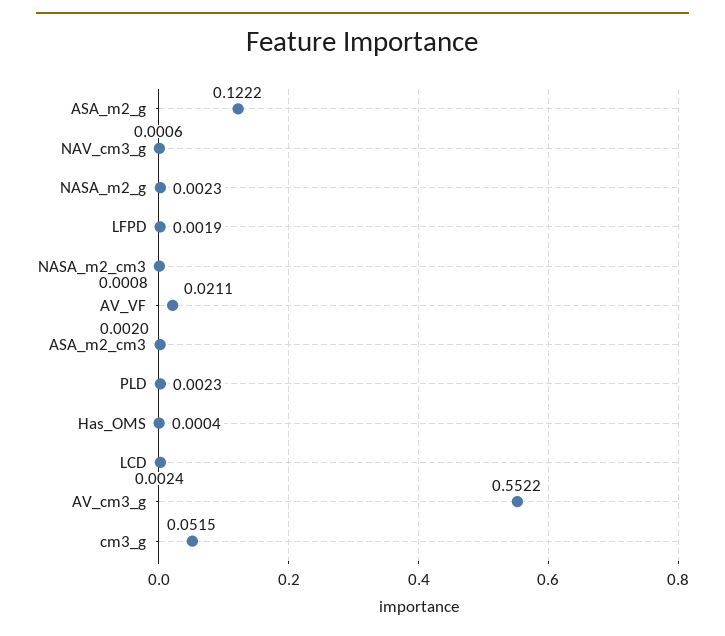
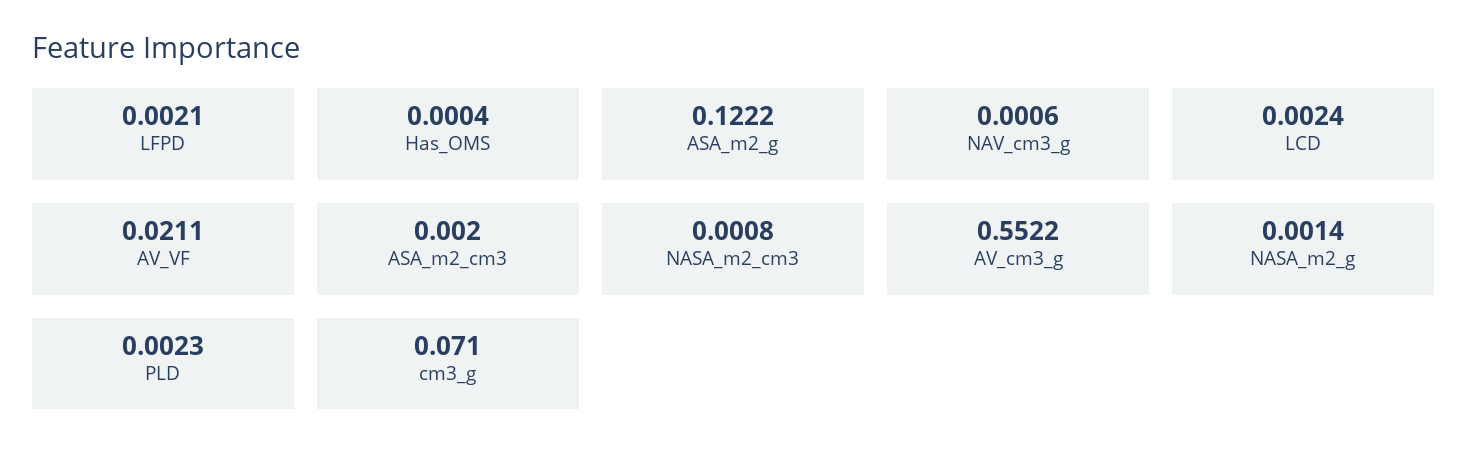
NASA_m2_g: 0.0023 -> 0.0014
LFPD: 0.0019 -> 0.0021
cm3_g: 0.0515 -> 0.071

